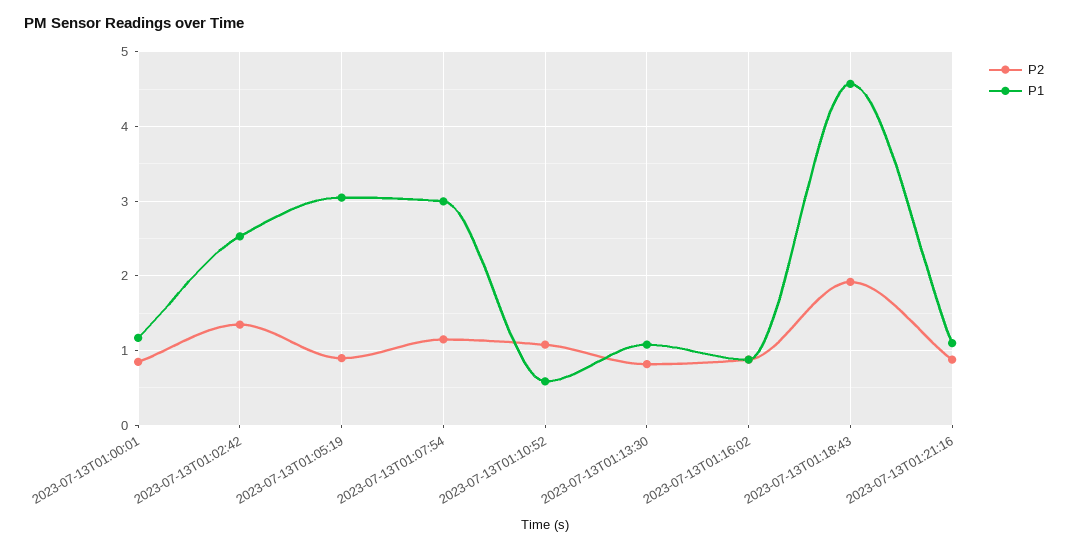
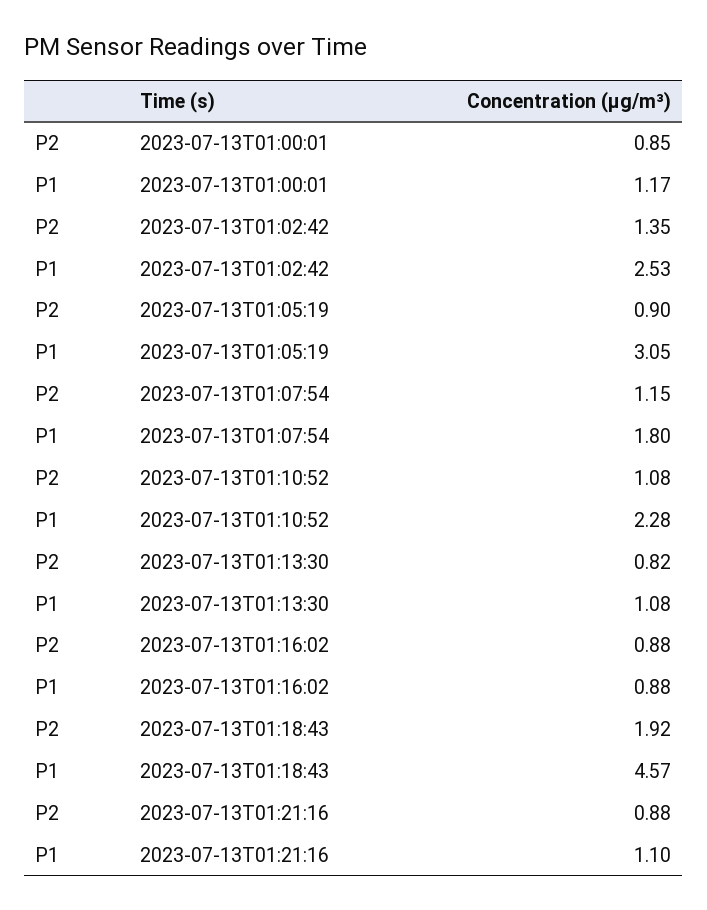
P1, 2023-07-13T01:07:54: 3 -> 1.8
P1, 2023-07-13T01:10:52: 0.6 -> 2.28

